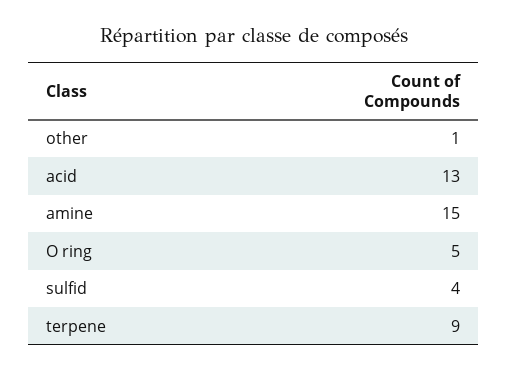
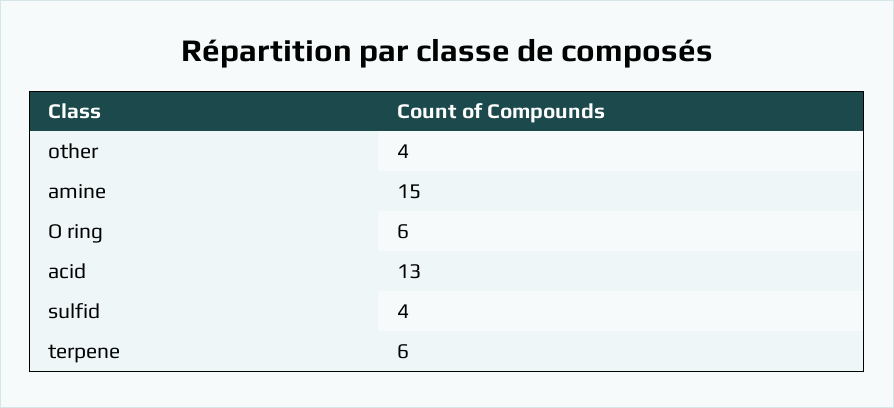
other: 1 -> 4
O ring: 5 -> 6
terpene: 9 -> 6

